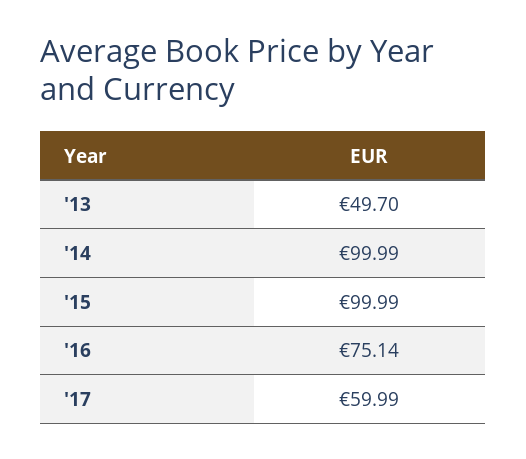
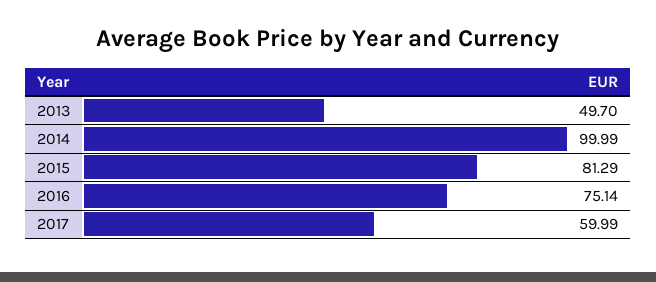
'15: 99.99 -> 81.29

